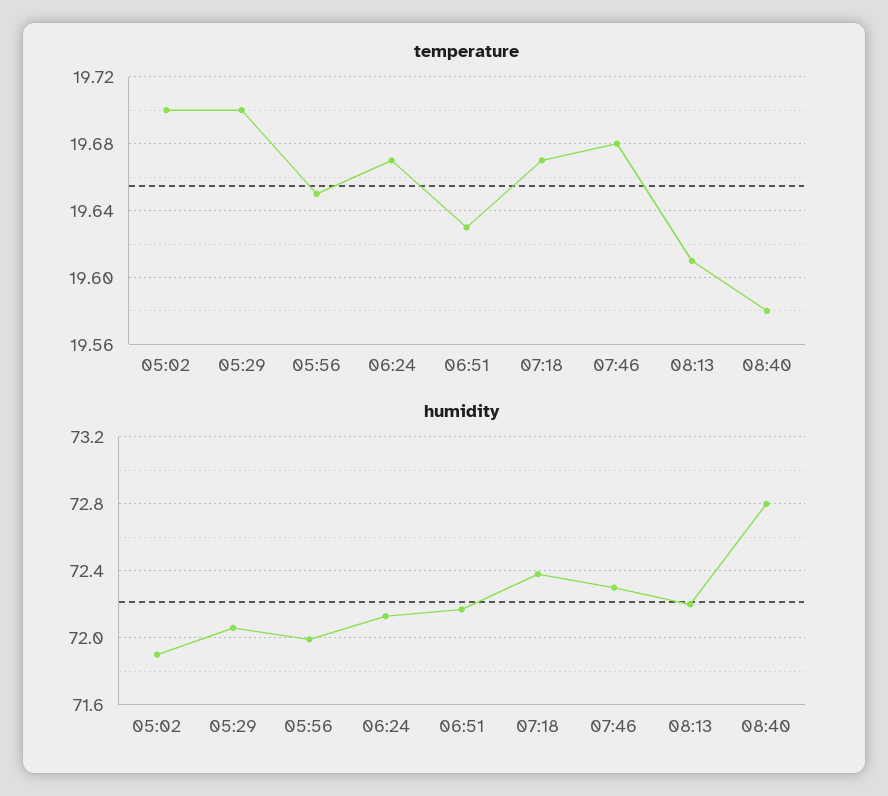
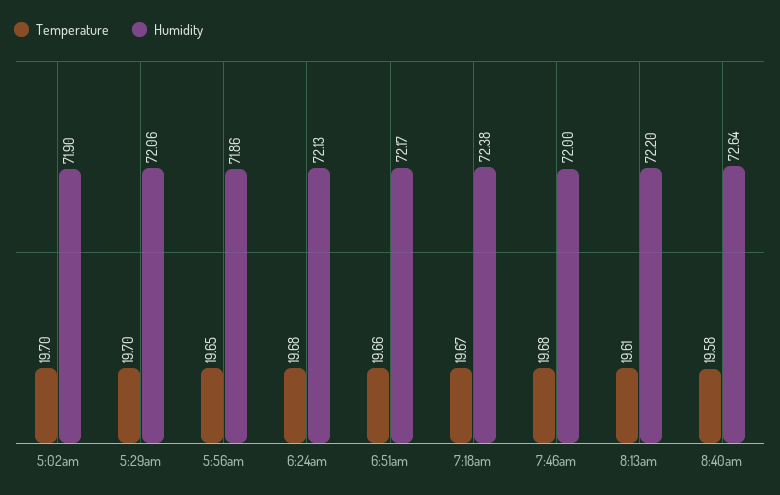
temperature, 06:24: 19.67 -> 19.68
temperature, 06:51: 19.63 -> 19.66
humidity, 05:56: 72 -> 71.86
humidity, 07:46: 72.3 -> 72
humidity, 08:40: 72.8 -> 72.64

